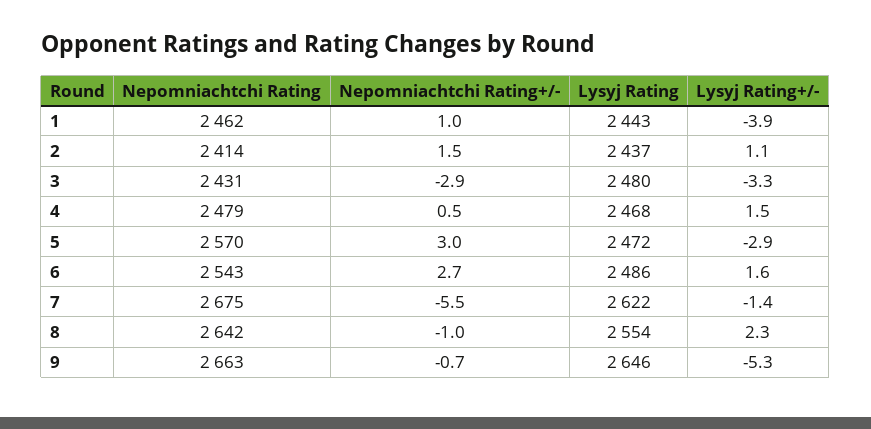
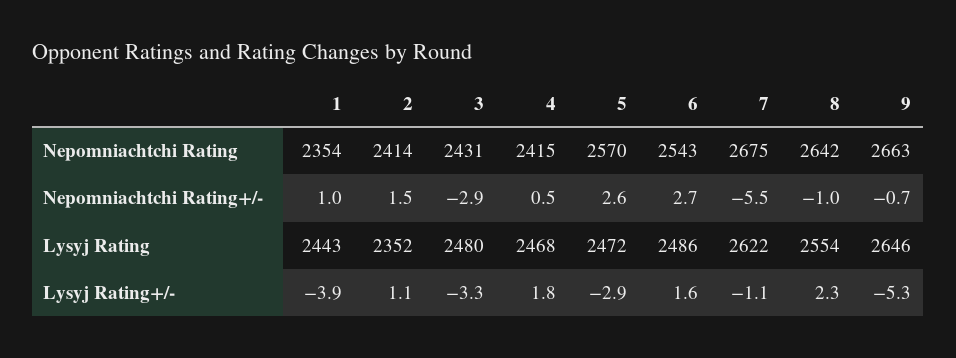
Nepomniachtchi Rating, 1: 2462 -> 2354
Lysyj Rating, 2: 2437 -> 2352
Nepomniachtchi Rating, 4: 2479 -> 2415
Lysyj Rating+/-, 4: 1.5 -> 1.8
Nepomniachtchi Rating+/-, 5: 3 -> 2.6
Lysyj Rating+/-, 7: -1.4 -> -1.1

